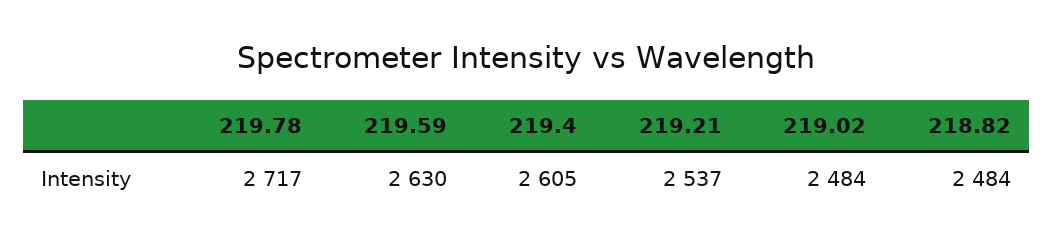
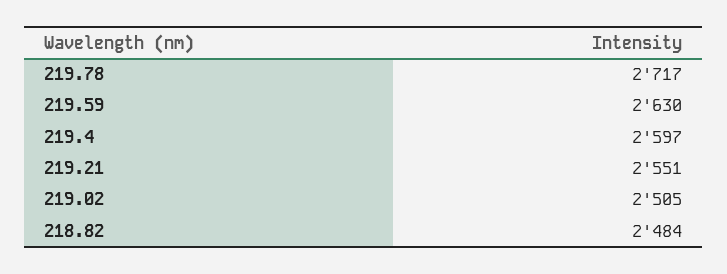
219.4: 2605 -> 2597
219.21: 2537 -> 2551
219.02: 2484 -> 2505

